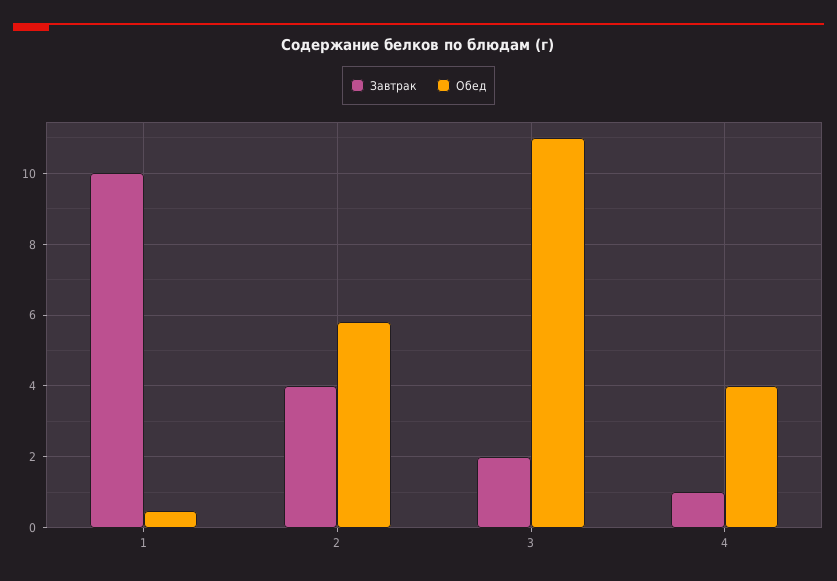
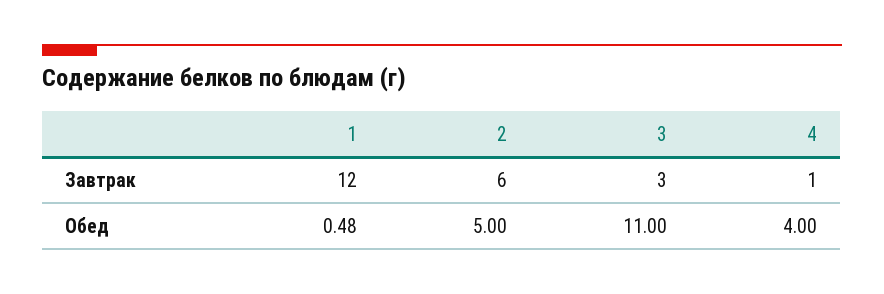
Завтрак, 1: 10 -> 12
Завтрак, 2: 4 -> 6
Обед, 2: 5.8 -> 5
Завтрак, 3: 2 -> 3

